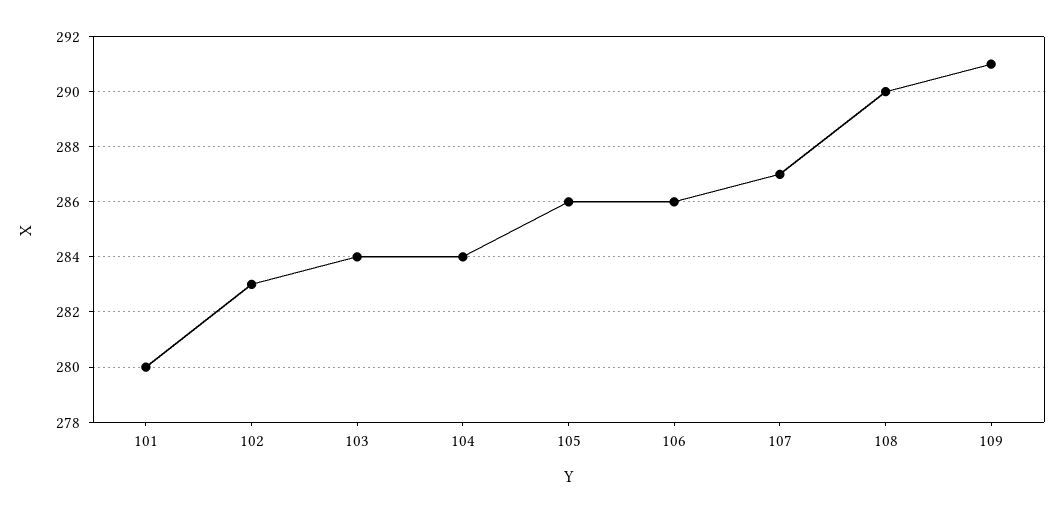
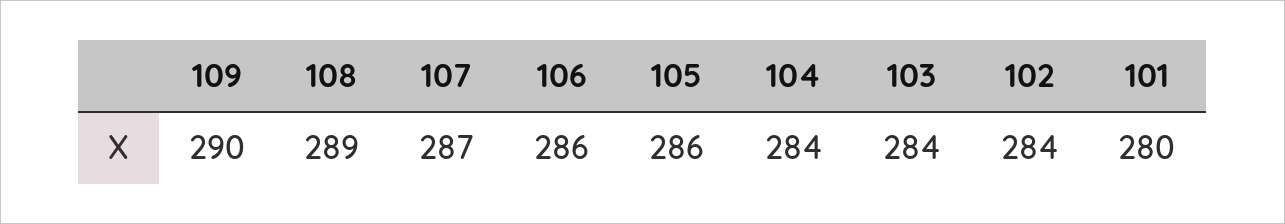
102: 283 -> 284
108: 290 -> 289
109: 291 -> 290

